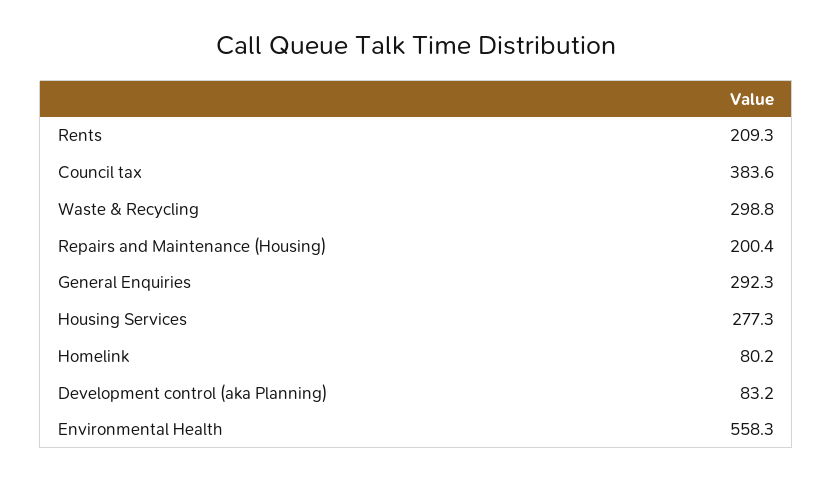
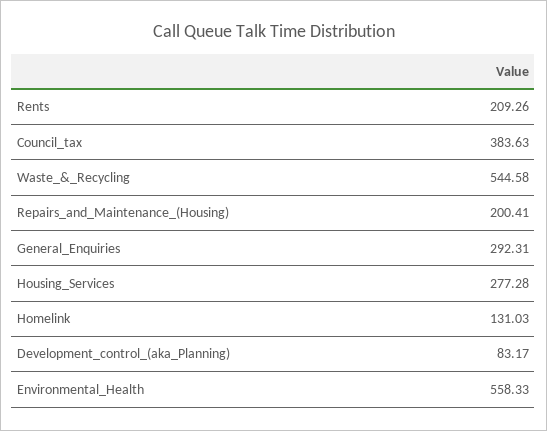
Waste & Recycling: 298.8 -> 544.58
Homelink: 80.2 -> 131.03

